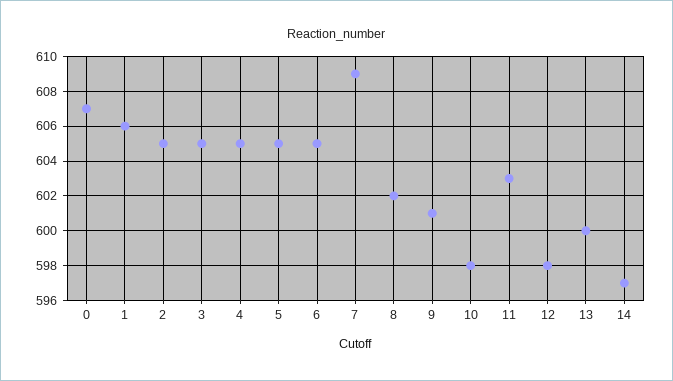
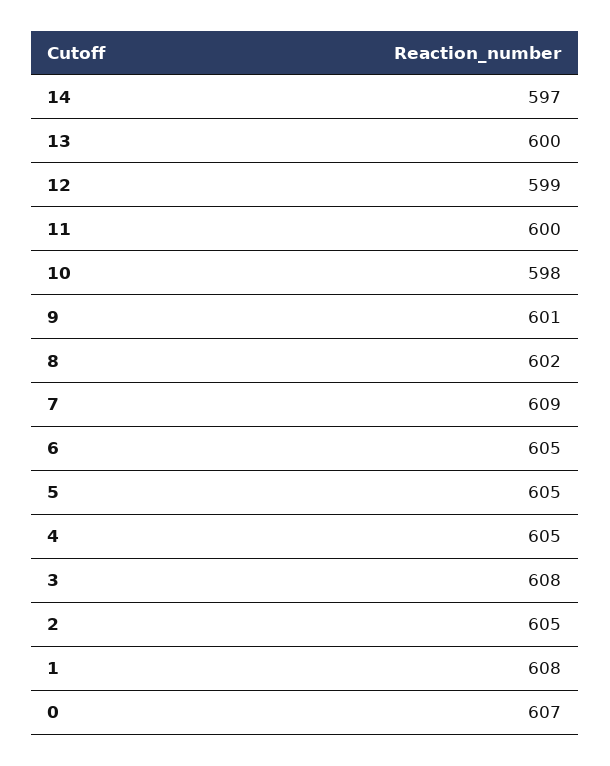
1: 606 -> 608
3: 605 -> 608
11: 603 -> 600
12: 598 -> 599

